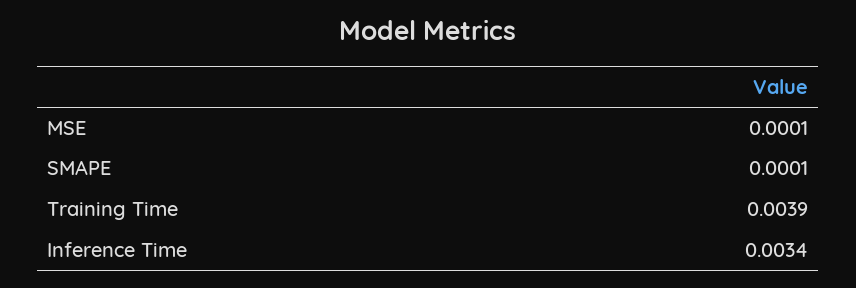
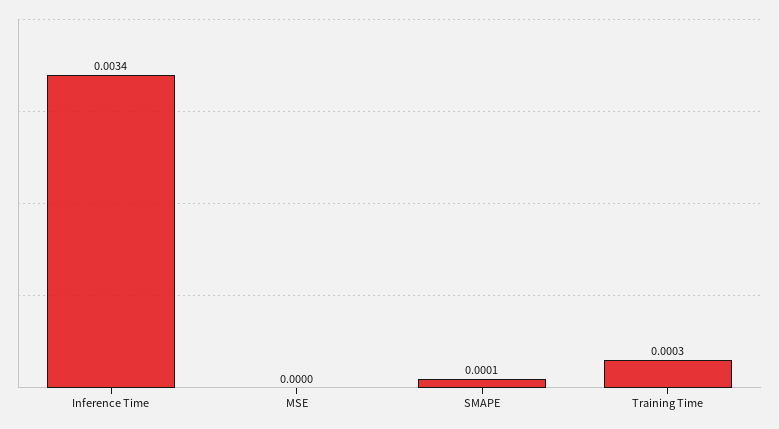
MSE: 0.0001 -> 0
Training Time: 0.0039 -> 0.0003

